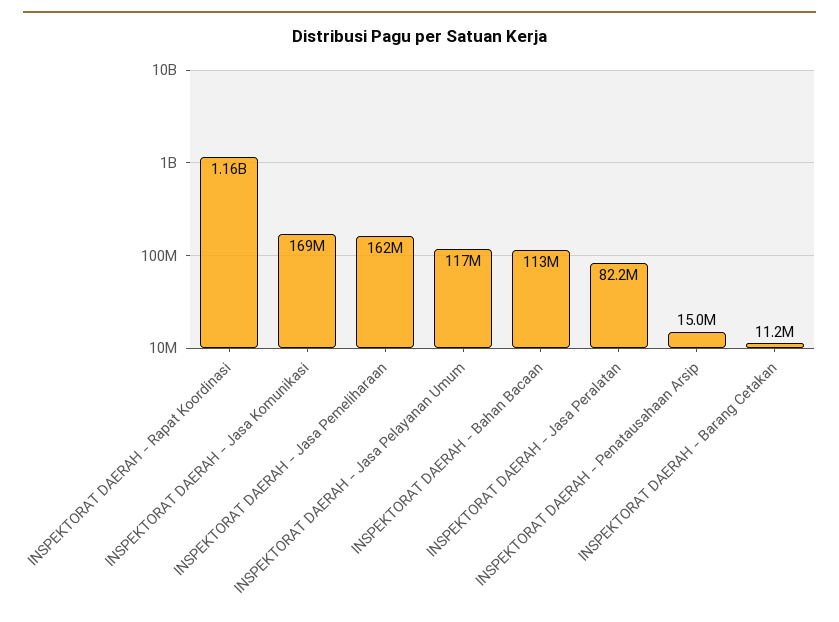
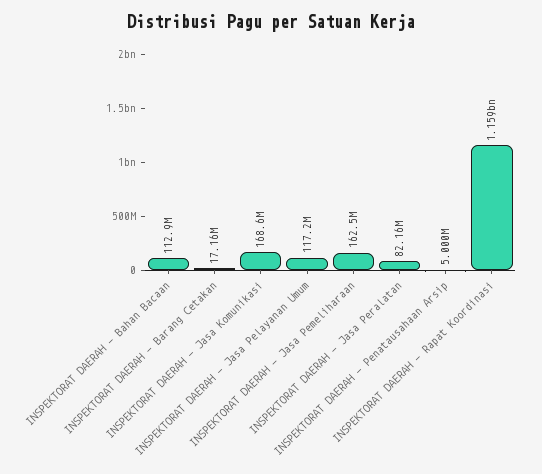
INSPEKTORAT DAERAH - Penatausahaan Arsip: 15000000 -> 5000000
INSPEKTORAT DAERAH - Barang Cetakan: 11200000 -> 17160000

